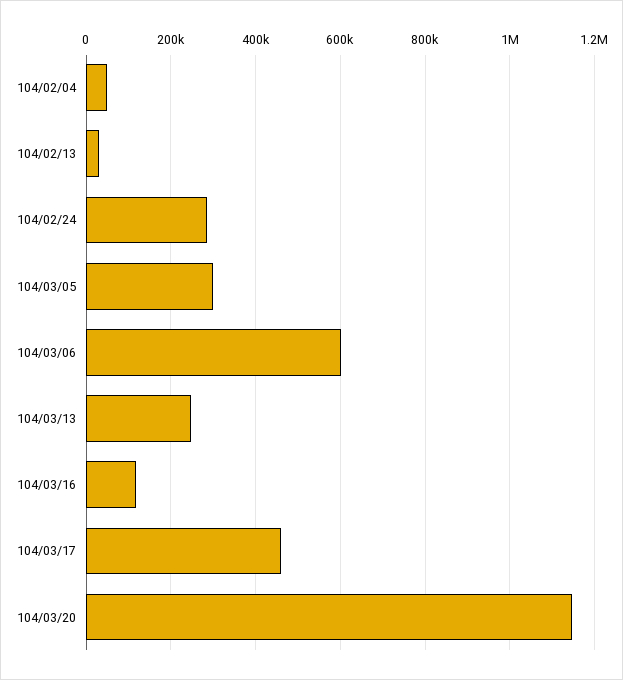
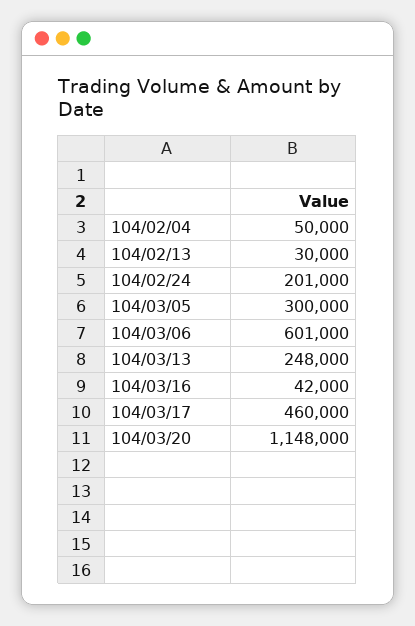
104/02/24: 280000 -> 201000
104/03/16: 120000 -> 42000

